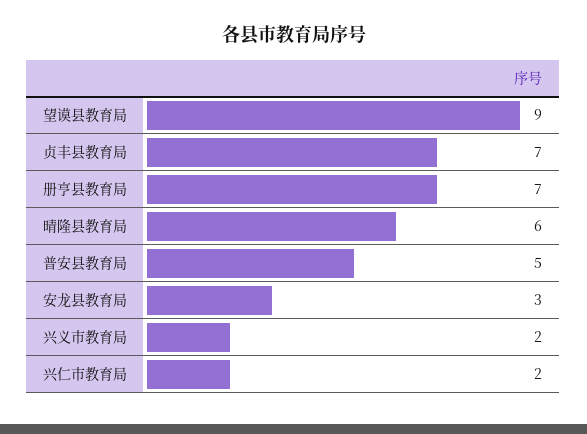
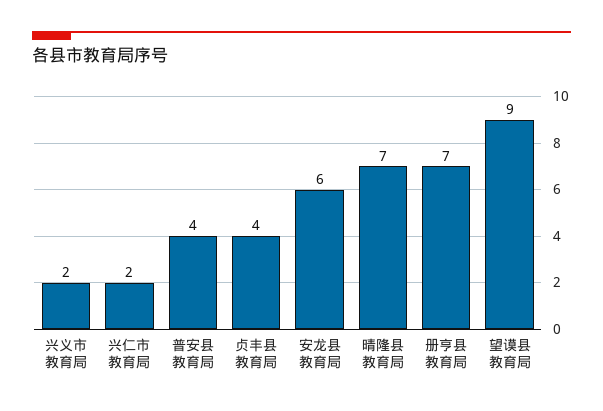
贞丰县教育局: 7 -> 4
晴隆县教育局: 6 -> 7
普安县教育局: 5 -> 4
安龙县教育局: 3 -> 6

